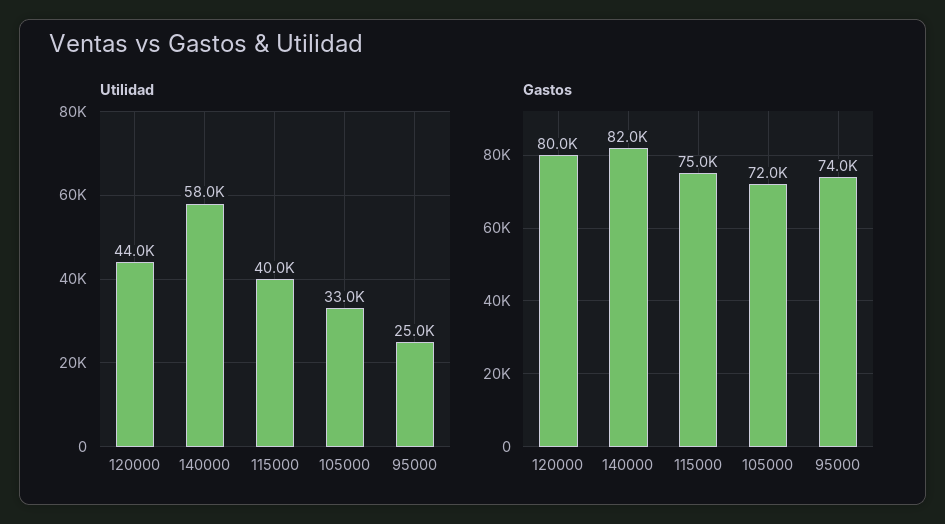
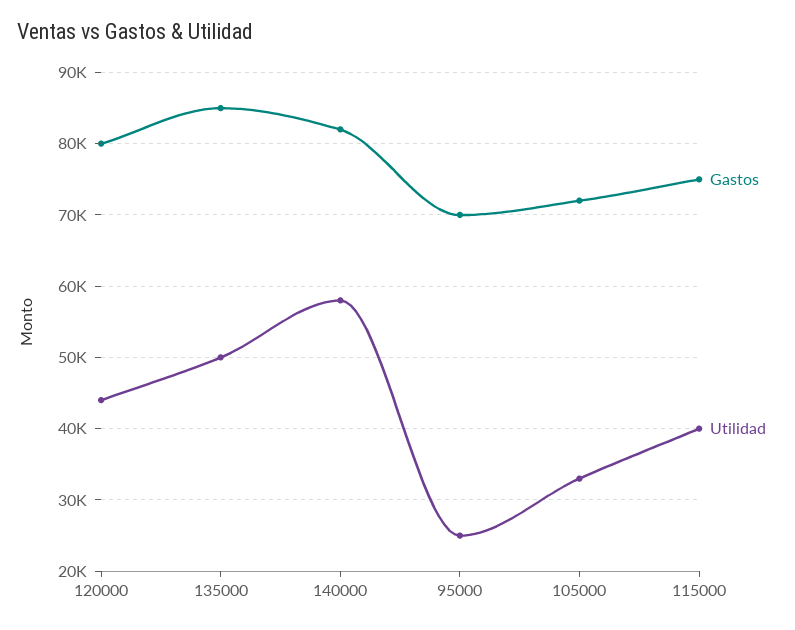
Gastos, 95000: 74000 -> 70000
Gastos, 135000: none -> 85000
Utilidad, 135000: none -> 50000

